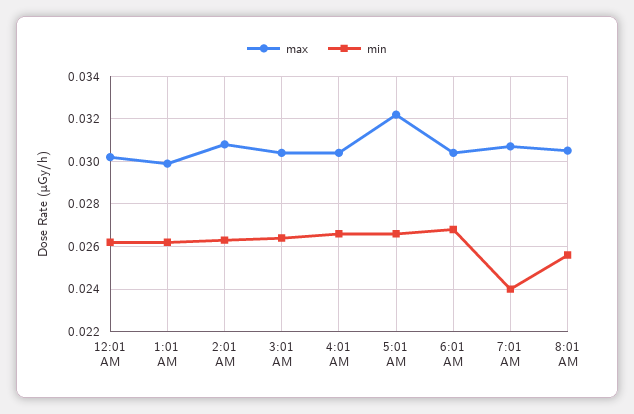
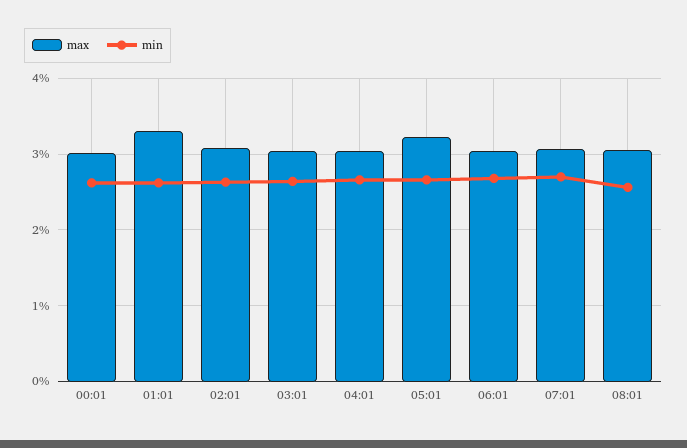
max, 1:01 AM: 0.03 -> 0.033
min, 7:01 AM: 0.024 -> 0.027

